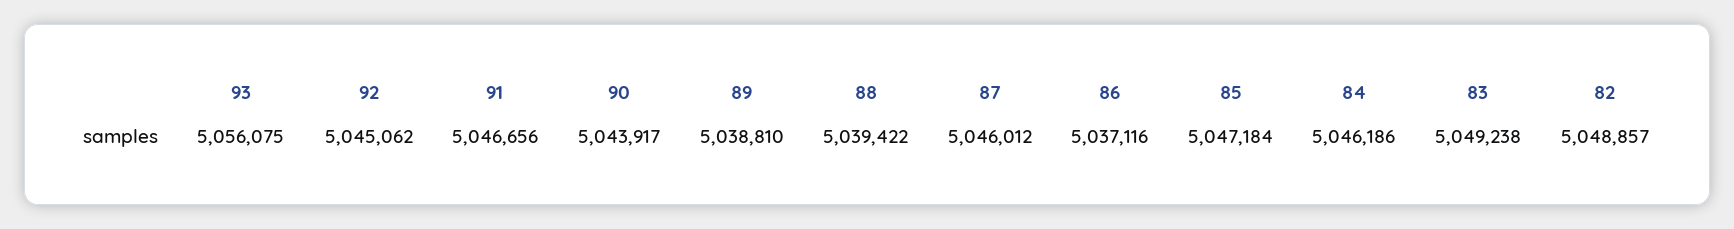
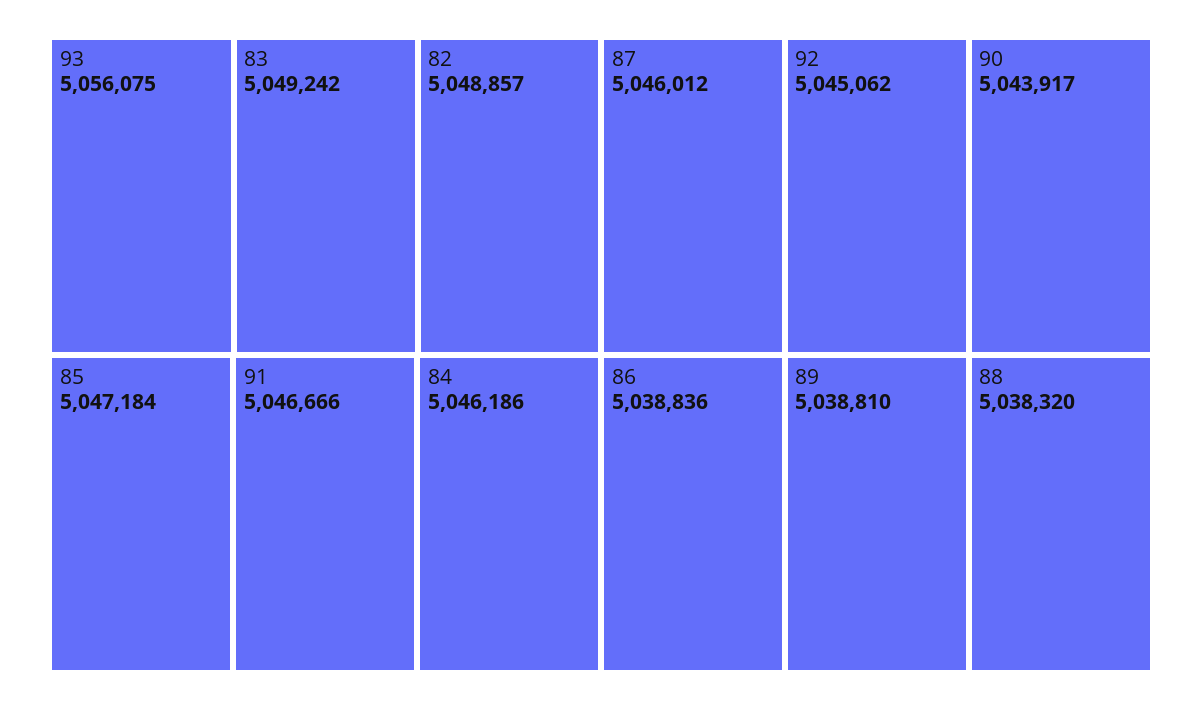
91: 5046656 -> 5046666
88: 5039422 -> 5038320
86: 5037116 -> 5038836
83: 5049238 -> 5049242

